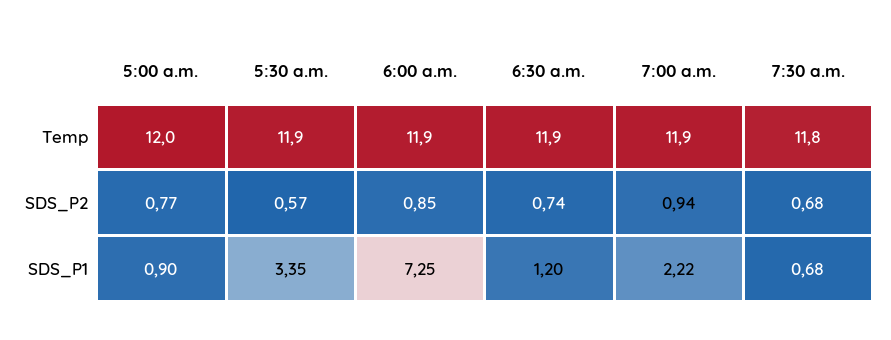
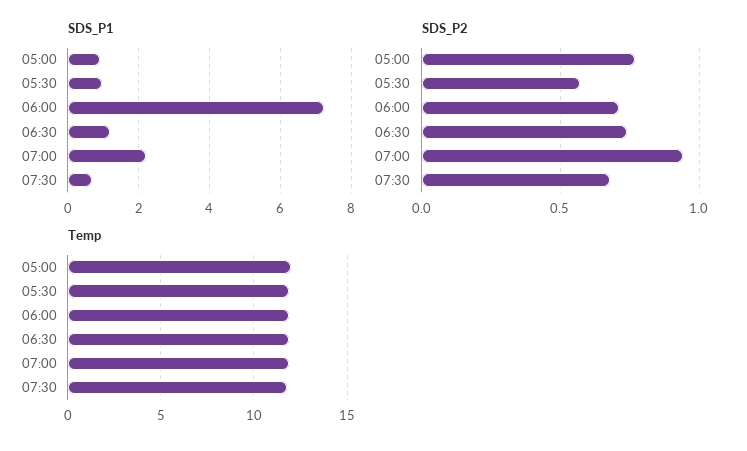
SDS_P2, 6:00 a.m.: 0.85 -> 0.7
SDS_P1, 5:30 a.m.: 3.35 -> 1

